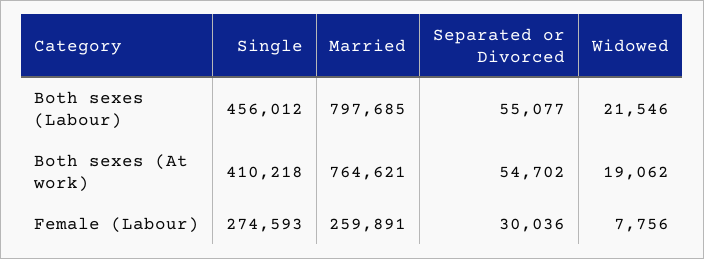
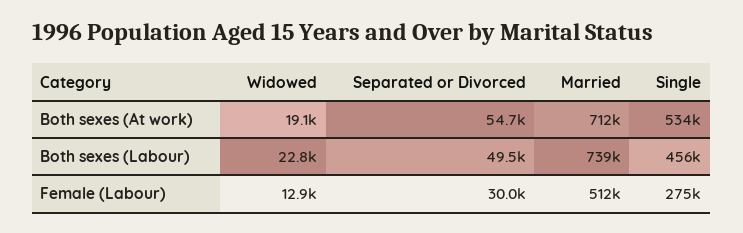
Married, Both sexes (Labour): 797685 -> 739000
Separated or Divorced, Both sexes (Labour): 55077 -> 49500
Widowed, Both sexes (Labour): 21546 -> 22800
Single, Both sexes (At work): 410218 -> 534000
Married, Both sexes (At work): 764621 -> 712000
Married, Female (Labour): 259891 -> 512000
Widowed, Female (Labour): 7756 -> 12900

